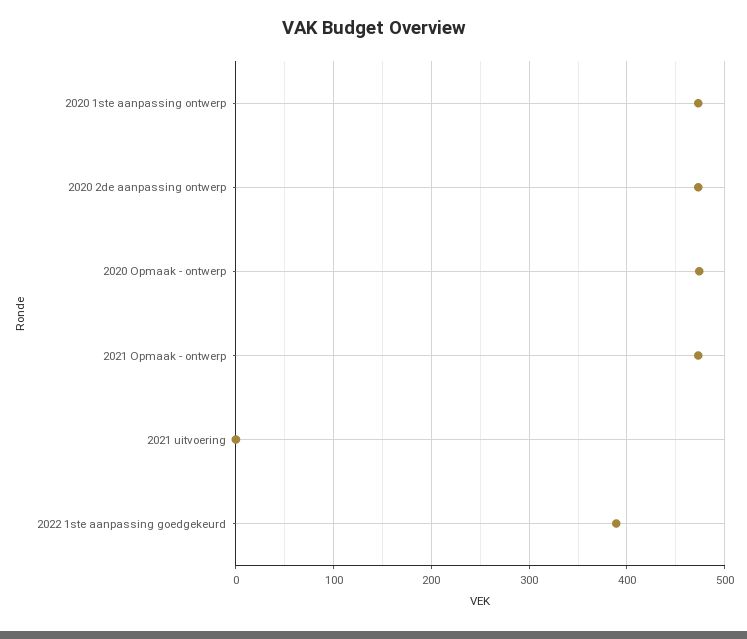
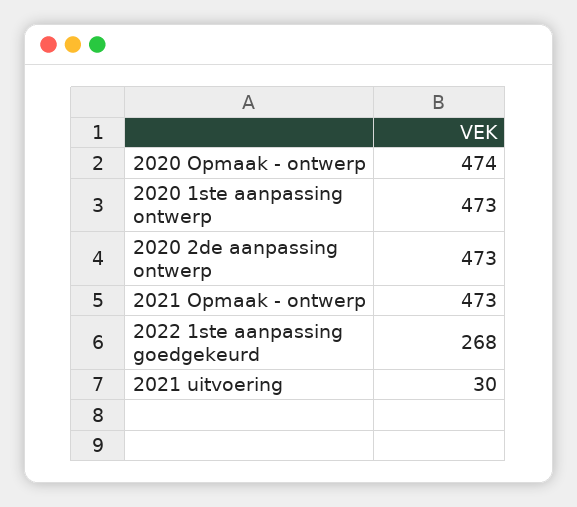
2021 uitvoering: 0 -> 30
2022 1ste aanpassing goedgekeurd: 390 -> 268

